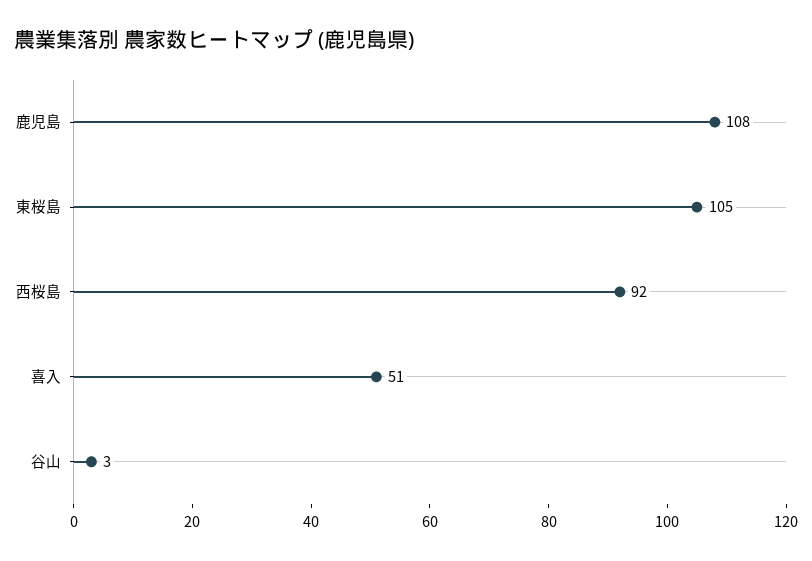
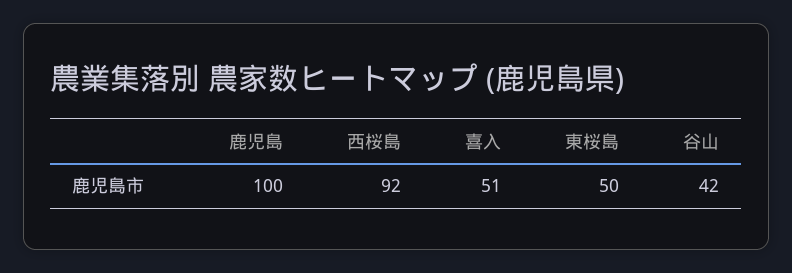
鹿児島: 108 -> 100
東桜島: 105 -> 50
谷山: 3 -> 42

